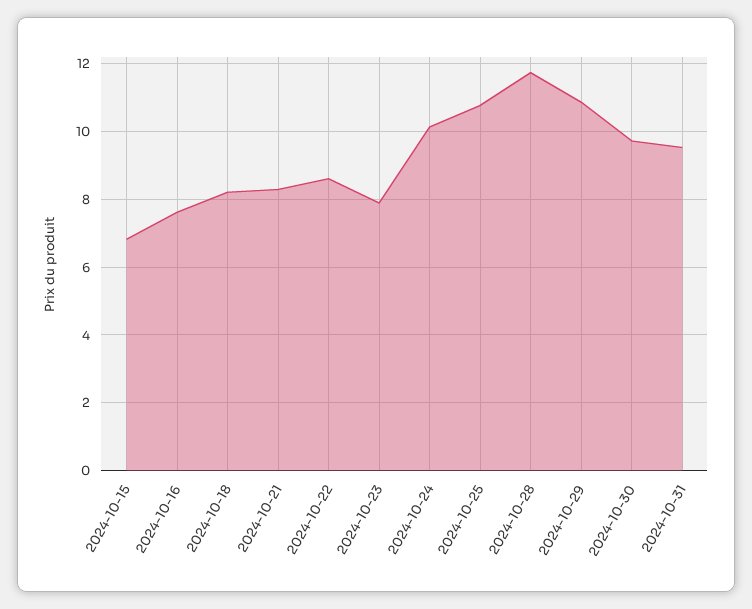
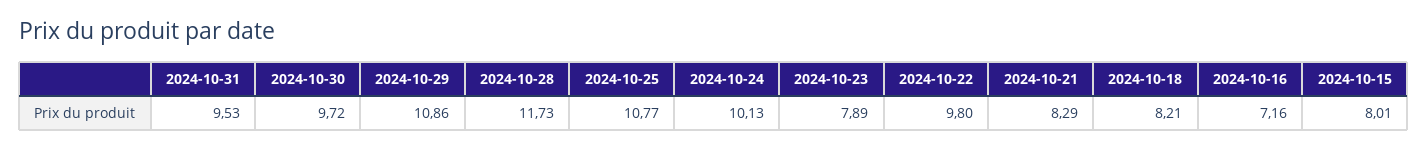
2024-10-15: 6.8 -> 8.01
2024-10-16: 7.6 -> 7.16
2024-10-22: 8.6 -> 9.8

